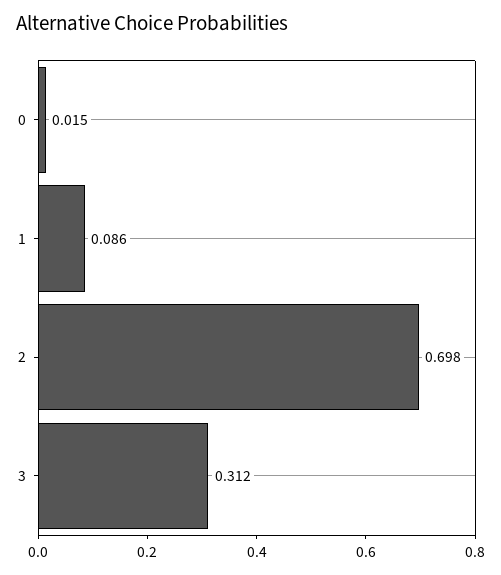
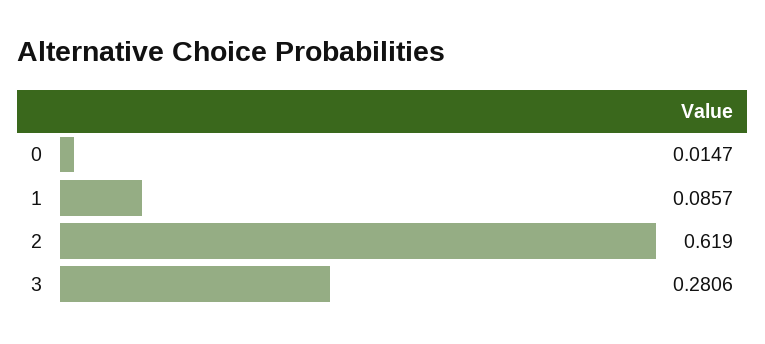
2: 0.698 -> 0.619
3: 0.312 -> 0.2806

